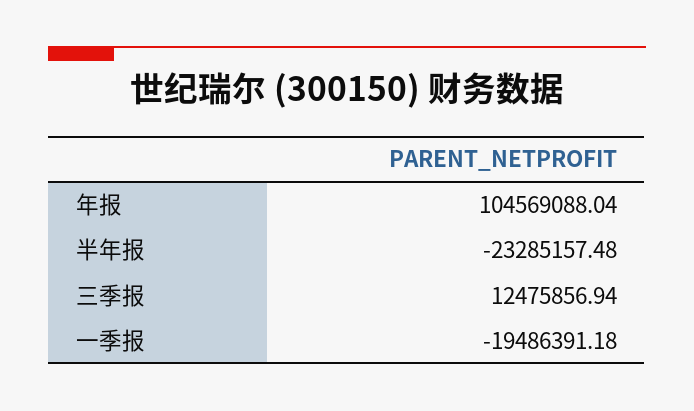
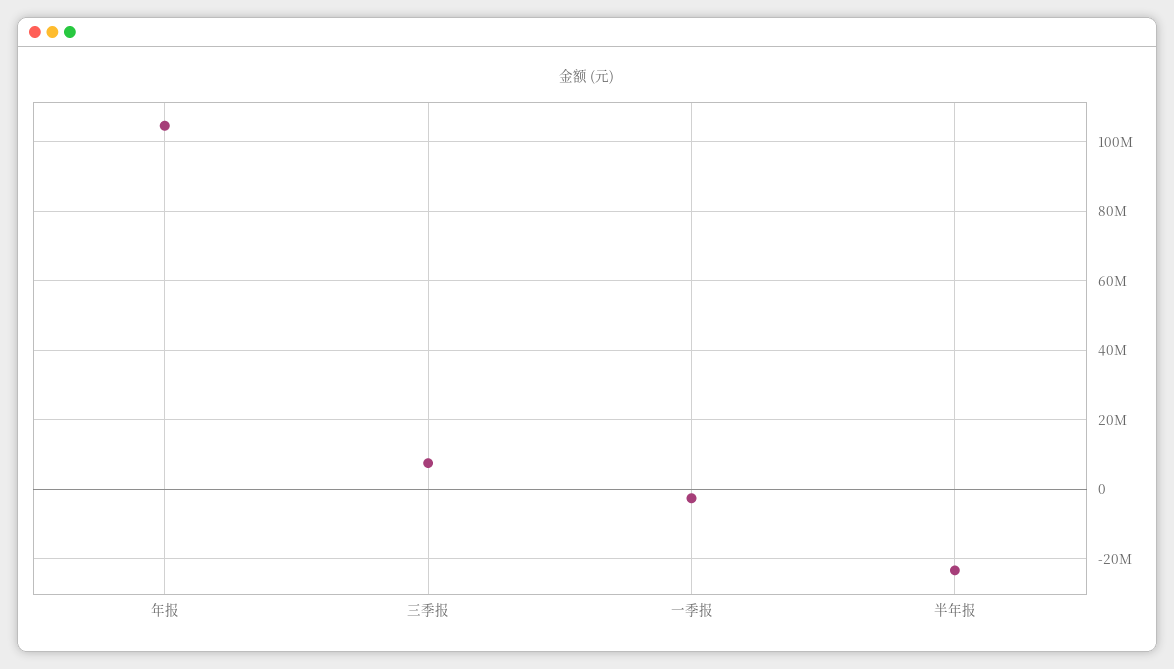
三季报: 12475856.94 -> 8000000
一季报: -19486391.18 -> -2000000

